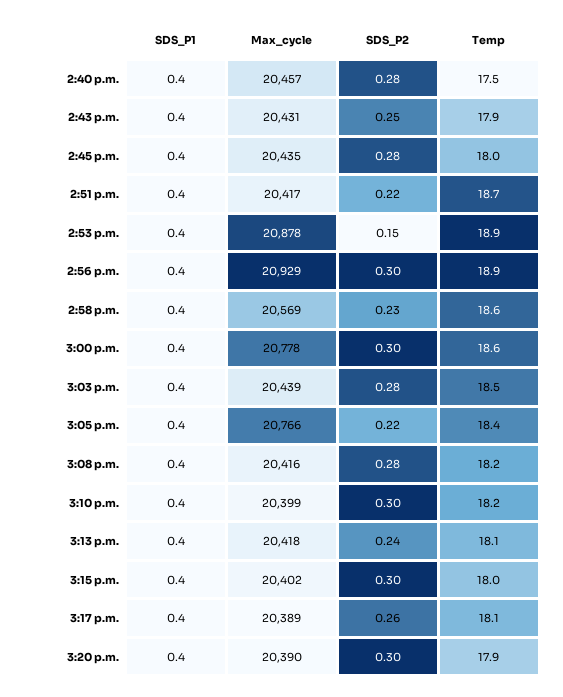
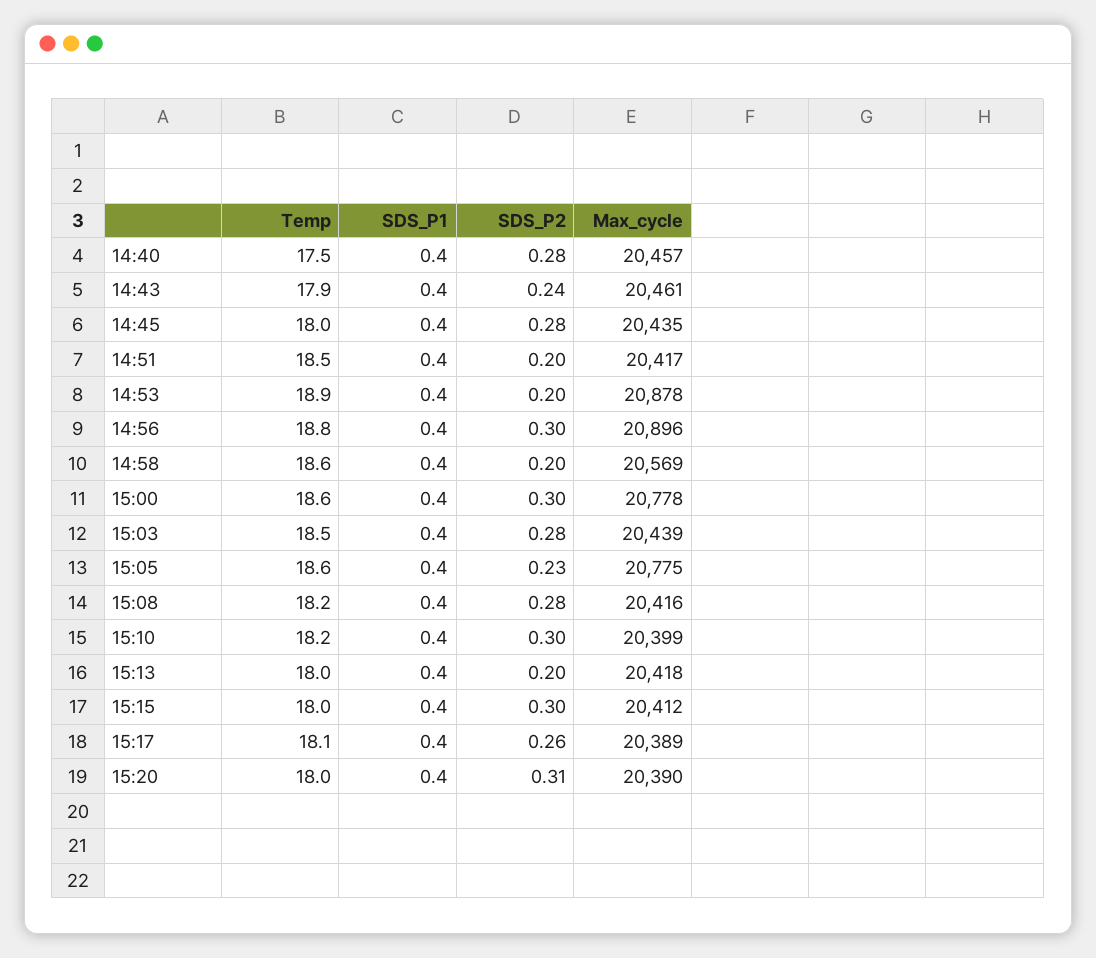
Max_cycle, 2:43 p.m.: 20431 -> 20461
SDS_P2, 2:43 p.m.: 0.25 -> 0.24
SDS_P2, 2:51 p.m.: 0.22 -> 0.2
Temp, 2:51 p.m.: 18.7 -> 18.5
SDS_P2, 2:53 p.m.: 0.15 -> 0.2
Max_cycle, 2:56 p.m.: 20929 -> 20896
Temp, 2:56 p.m.: 18.9 -> 18.8
SDS_P2, 2:58 p.m.: 0.23 -> 0.2
Max_cycle, 3:05 p.m.: 20766 -> 20775
SDS_P2, 3:05 p.m.: 0.22 -> 0.23
Temp, 3:05 p.m.: 18.4 -> 18.6
SDS_P2, 3:13 p.m.: 0.24 -> 0.2
Temp, 3:13 p.m.: 18.1 -> 18
Max_cycle, 3:15 p.m.: 20402 -> 20412
SDS_P2, 3:20 p.m.: 0.3 -> 0.31
Temp, 3:20 p.m.: 17.9 -> 18

